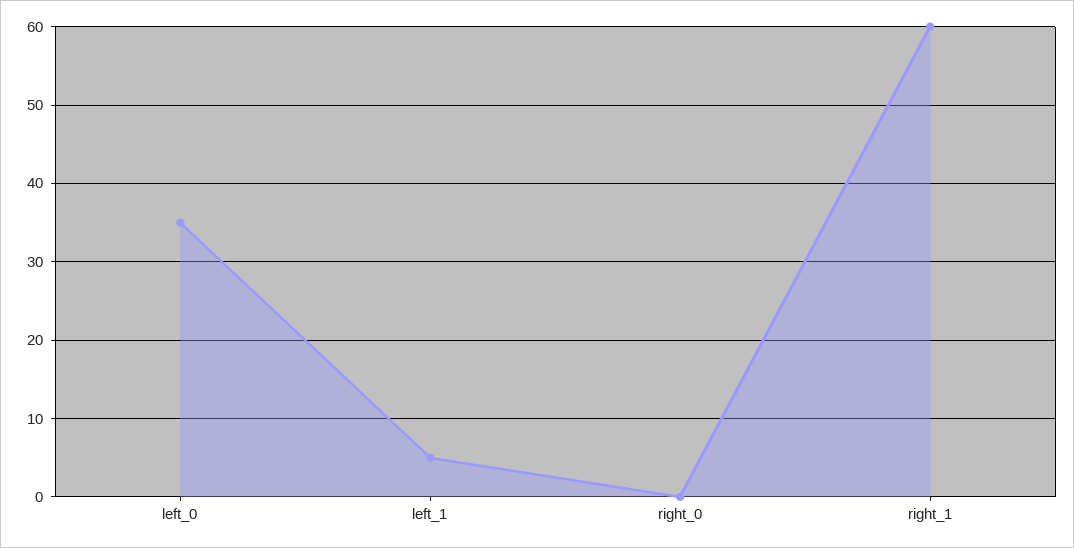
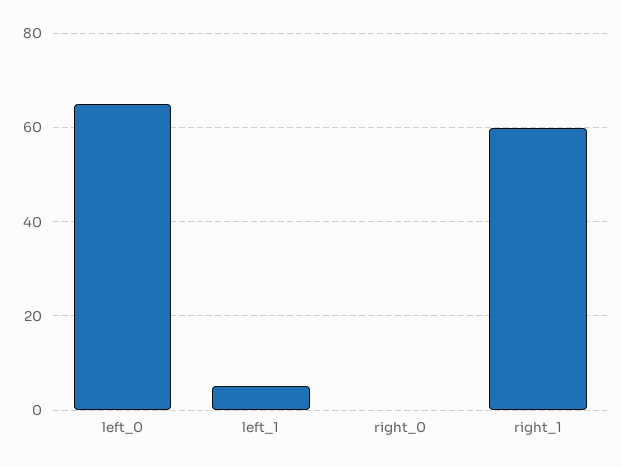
left_0: 35 -> 65

